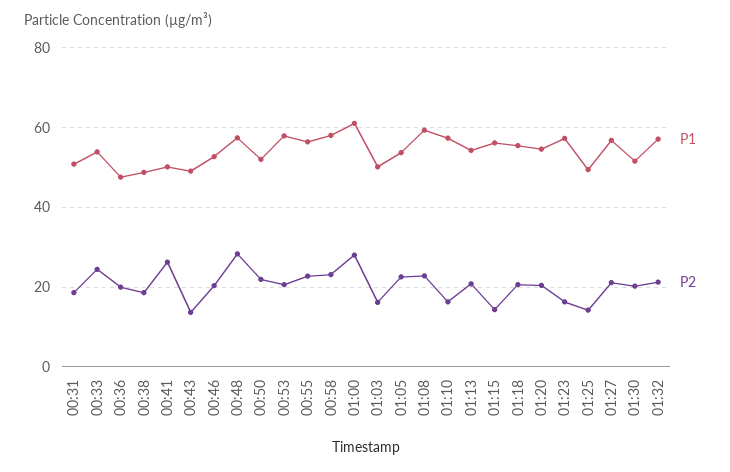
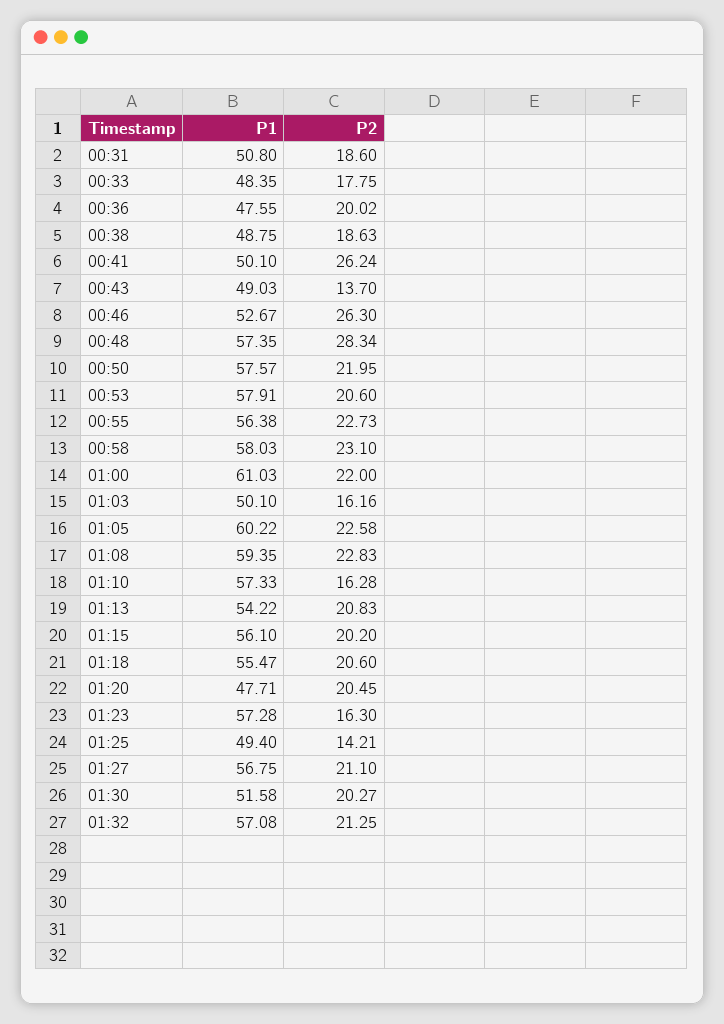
P1, 00:33: 54 -> 48.35
P2, 00:33: 24 -> 17.75
P2, 00:46: 20 -> 26.3
P1, 00:50: 52 -> 57.57
P2, 01:00: 28 -> 22
P1, 01:05: 54 -> 60.22
P2, 01:15: 14 -> 20.2
P1, 01:20: 54 -> 47.71

